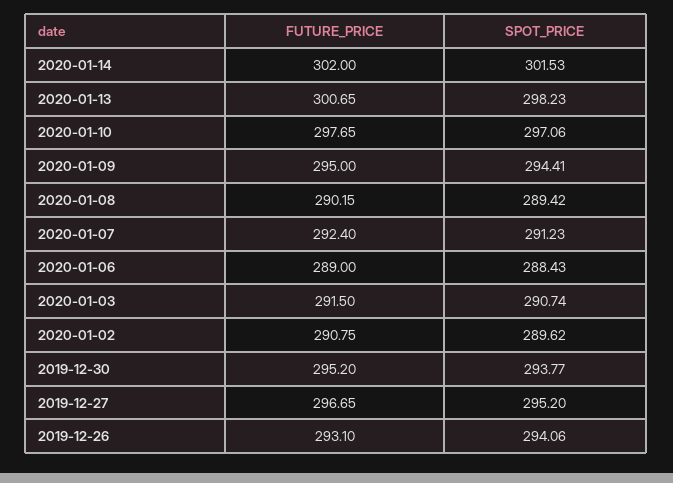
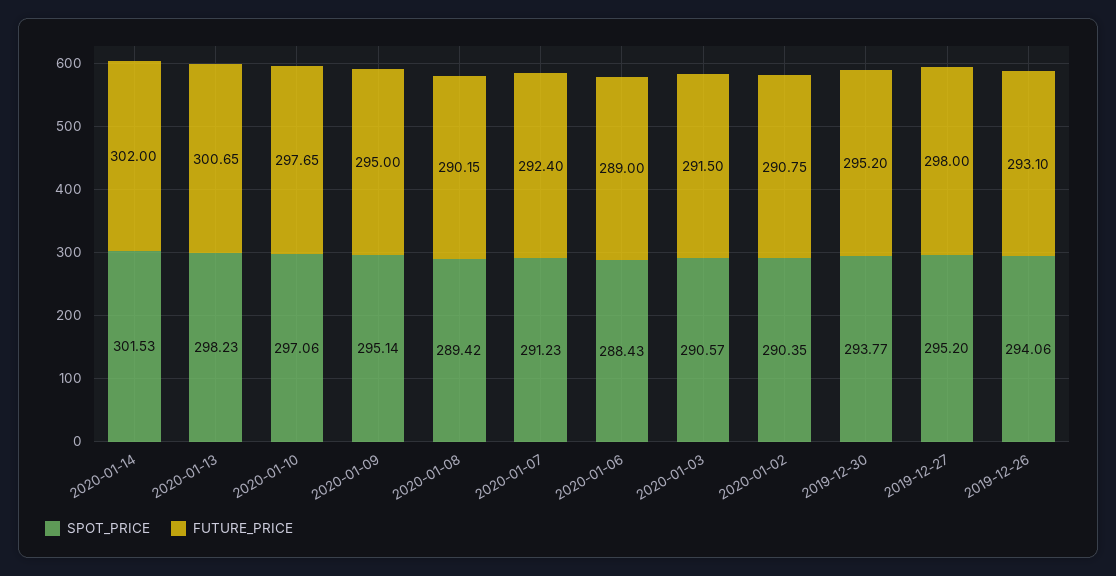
SPOT_PRICE, 2020-01-09: 294.41 -> 295.14
SPOT_PRICE, 2020-01-03: 290.74 -> 290.57
SPOT_PRICE, 2020-01-02: 289.62 -> 290.35
FUTURE_PRICE, 2019-12-27: 296.65 -> 298

